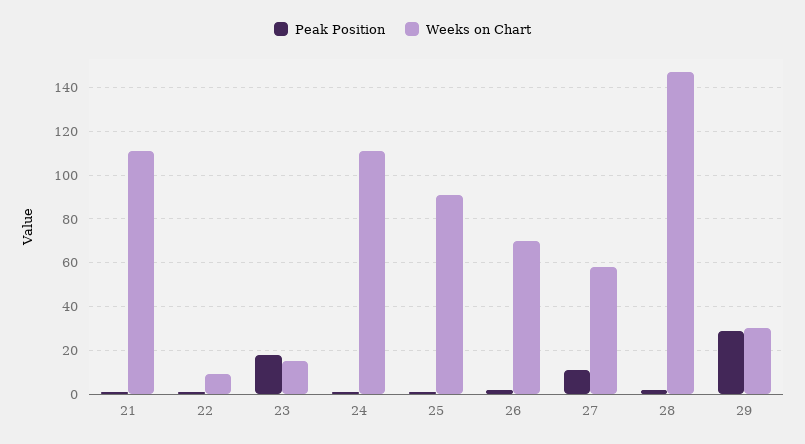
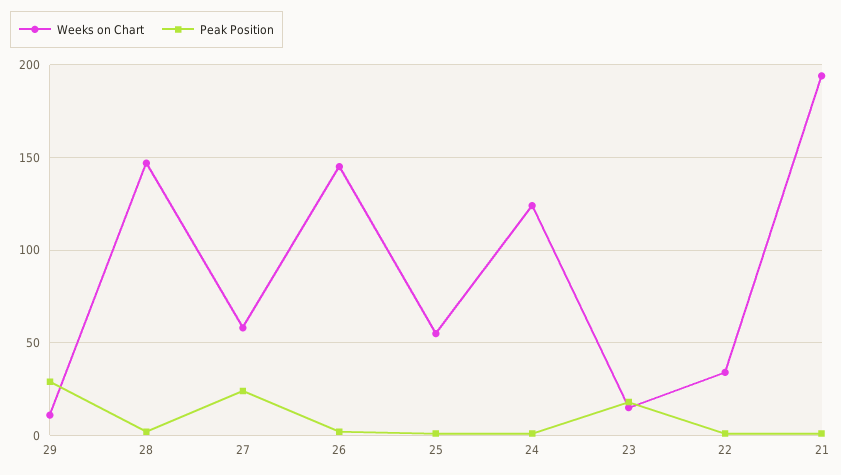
Weeks on Chart, 21: 110 -> 195
Weeks on Chart, 22: 10 -> 35
Weeks on Chart, 24: 110 -> 125
Weeks on Chart, 25: 90 -> 55
Weeks on Chart, 26: 70 -> 145
Peak Position, 27: 10 -> 25
Weeks on Chart, 29: 30 -> 10

